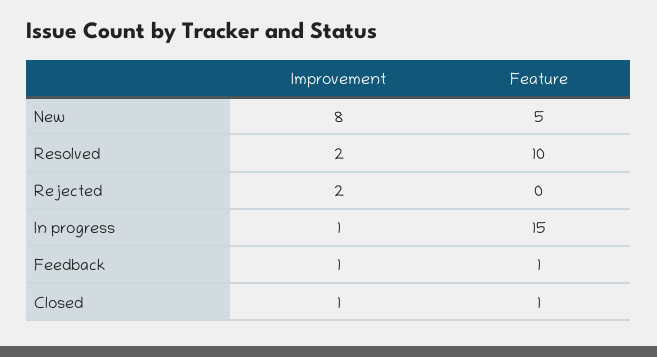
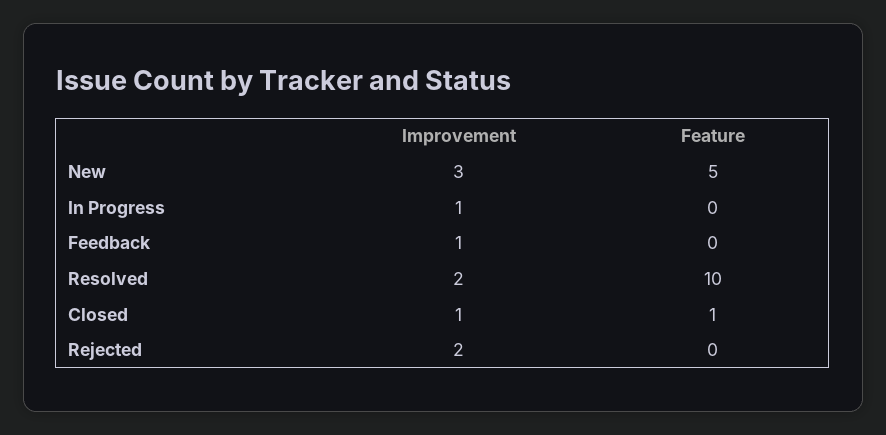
Improvement, New: 8 -> 3
Feature, In progress: 15 -> 0
Feature, Feedback: 1 -> 0

